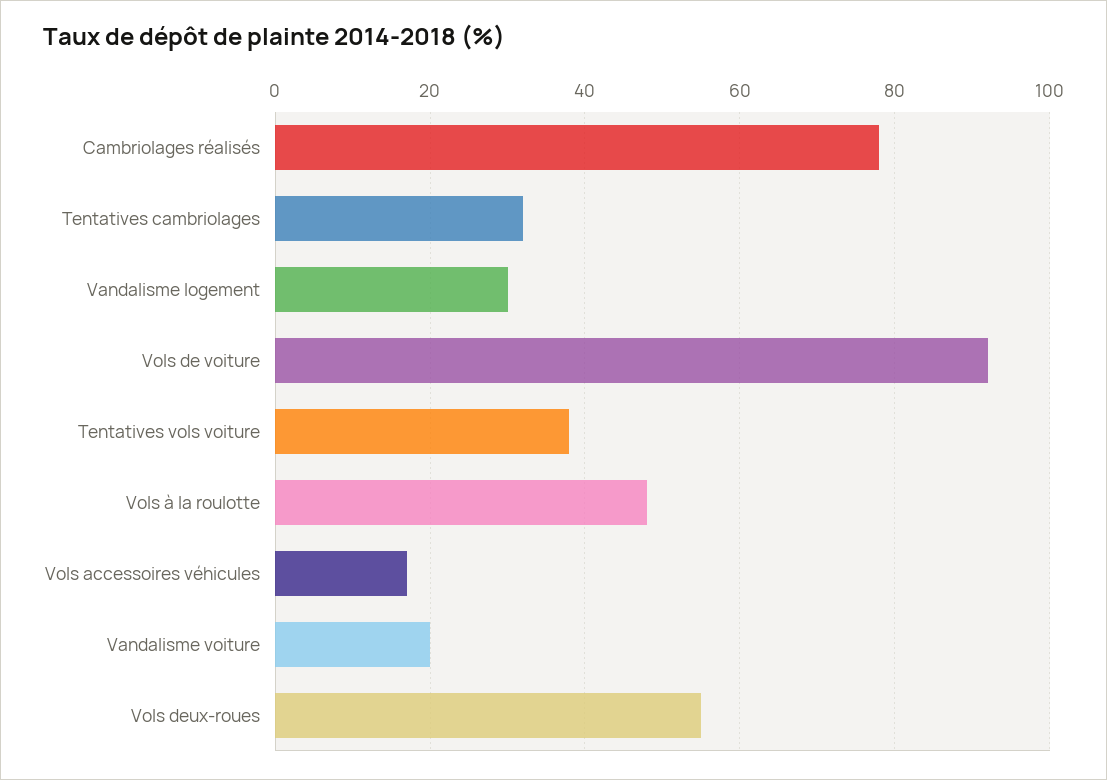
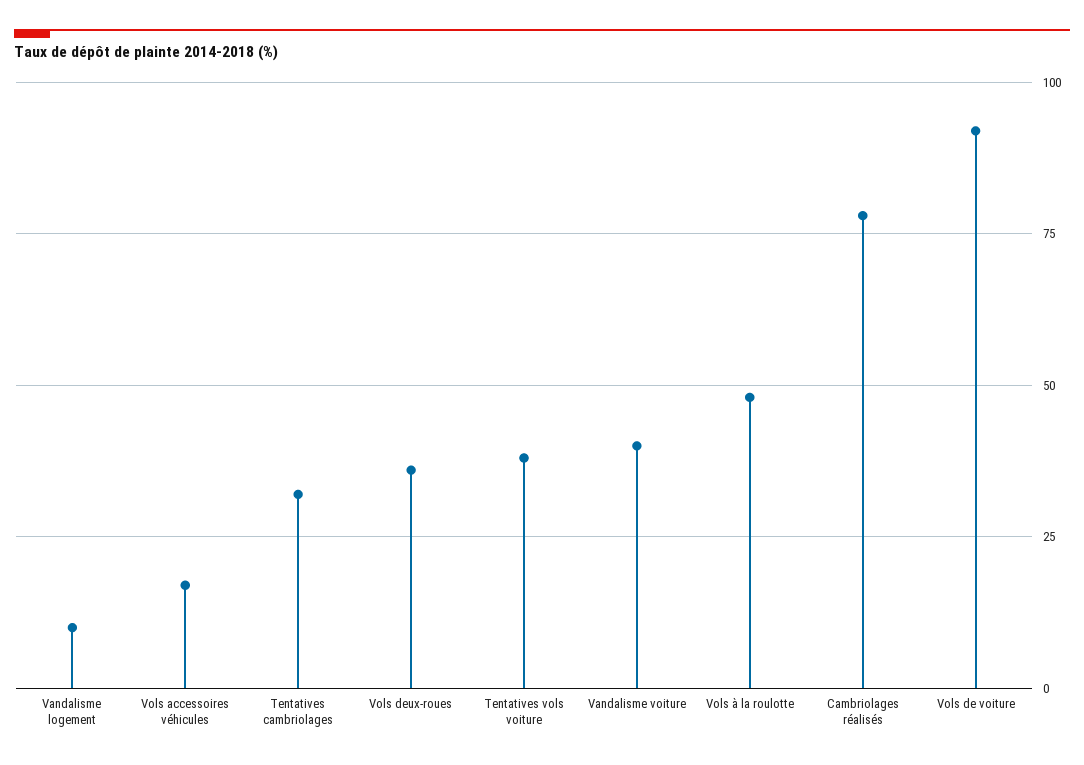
Vandalisme logement: 30 -> 10
Vandalisme voiture: 20 -> 40
Vols deux-roues: 55 -> 35

